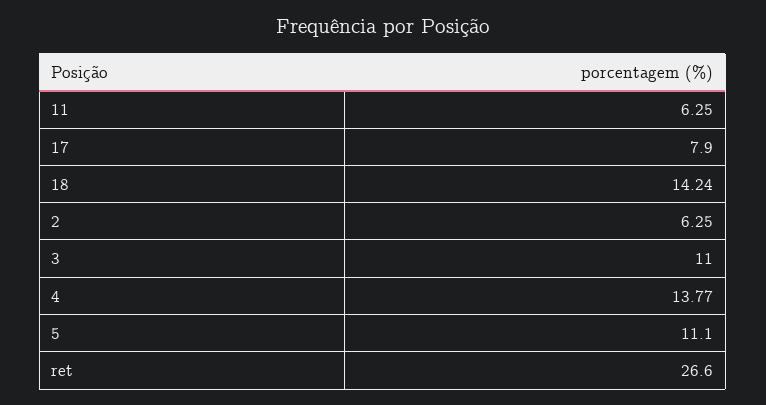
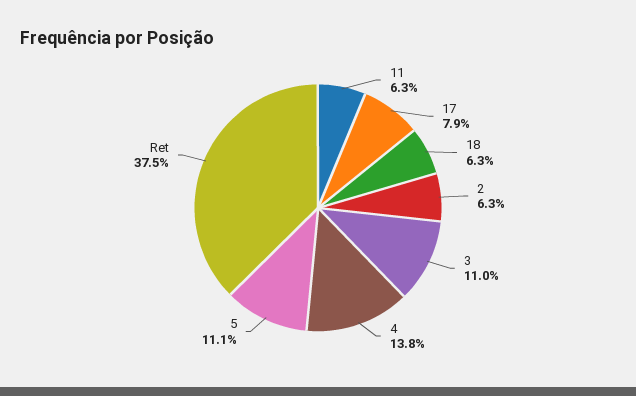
18: 14.24 -> 6.3
ret: 26.6 -> 37.5

